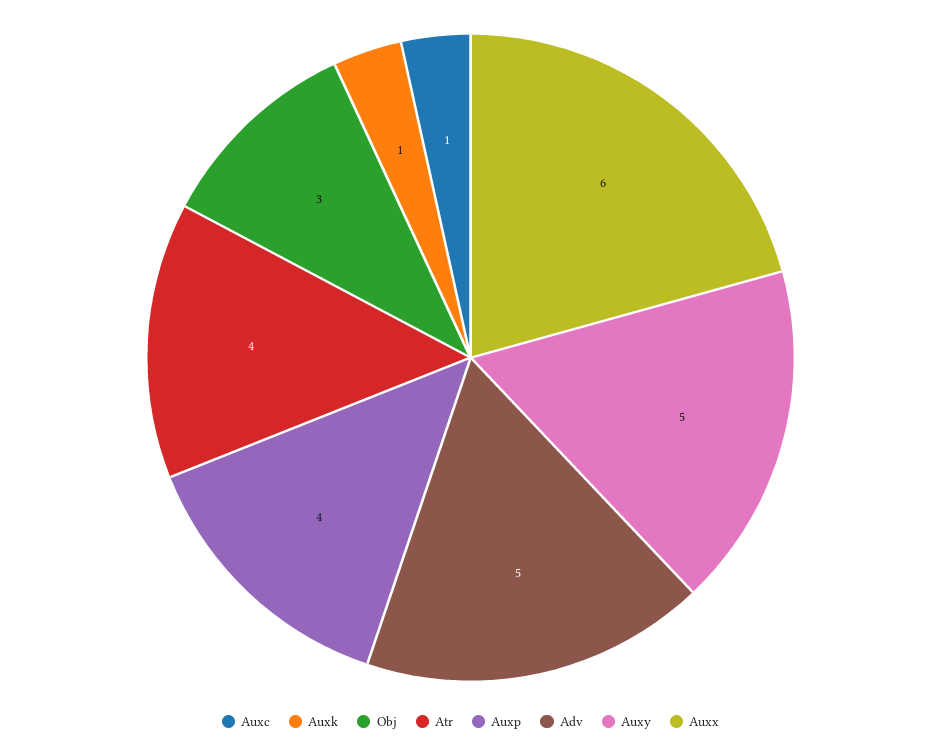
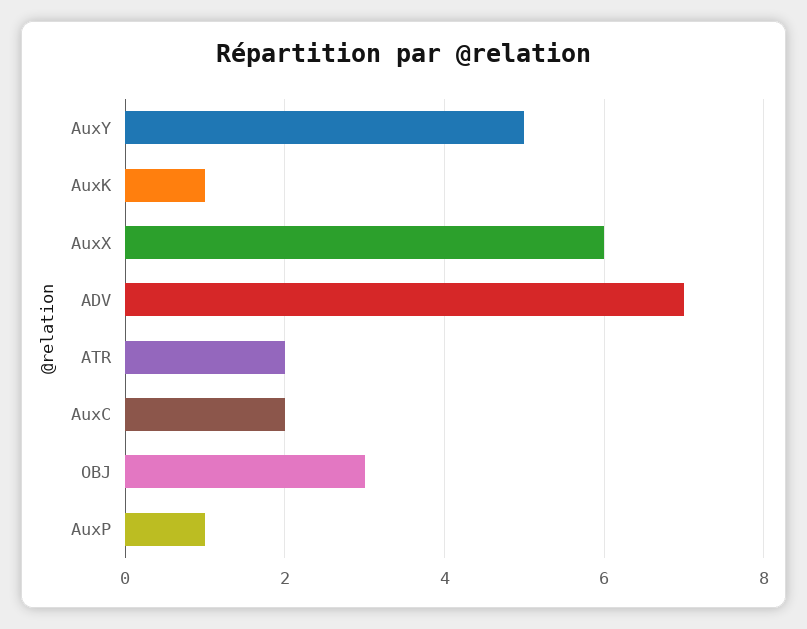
Auxc: 1 -> 2
Atr: 4 -> 2
Auxp: 4 -> 1
Adv: 5 -> 7

